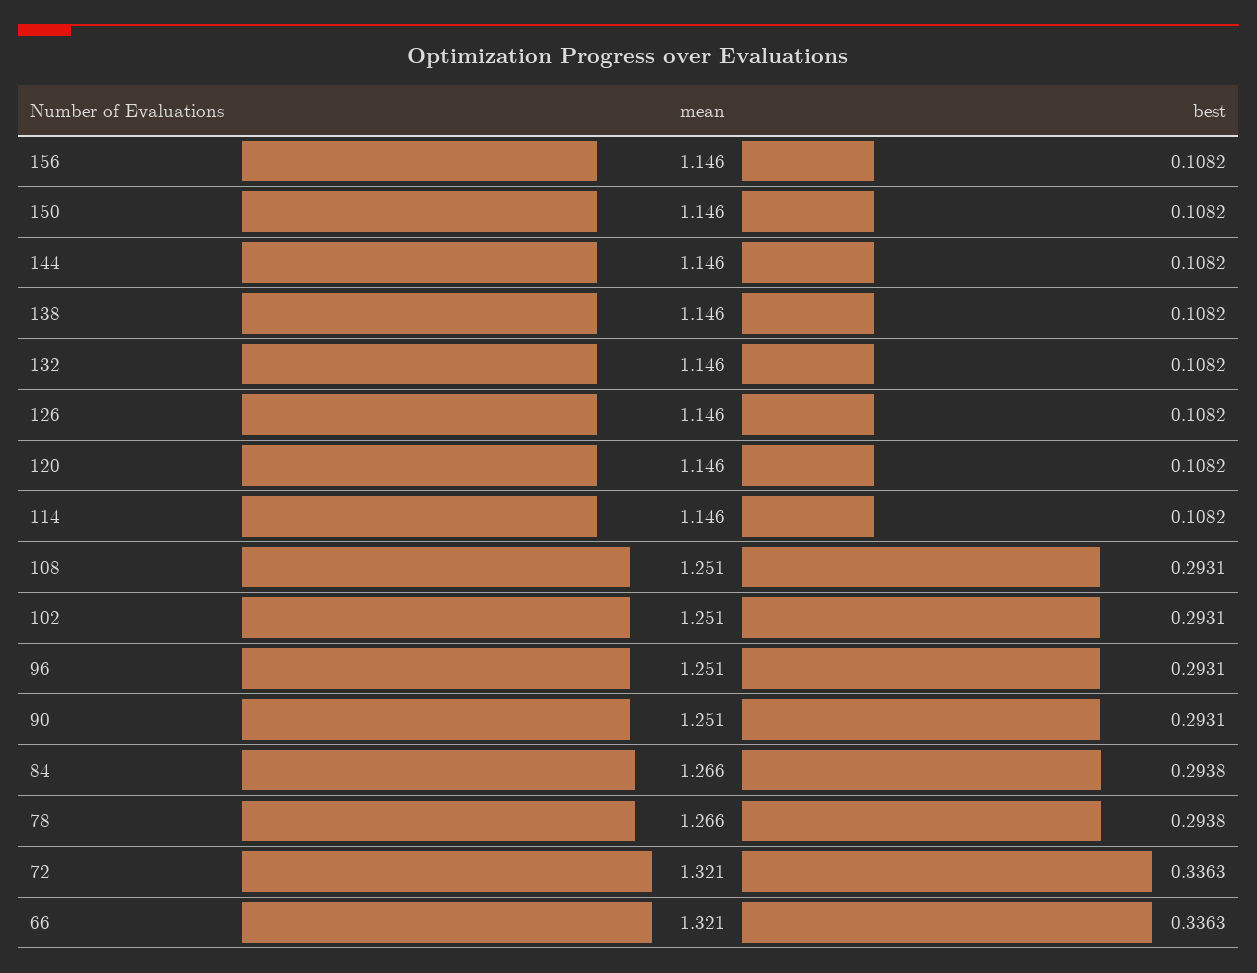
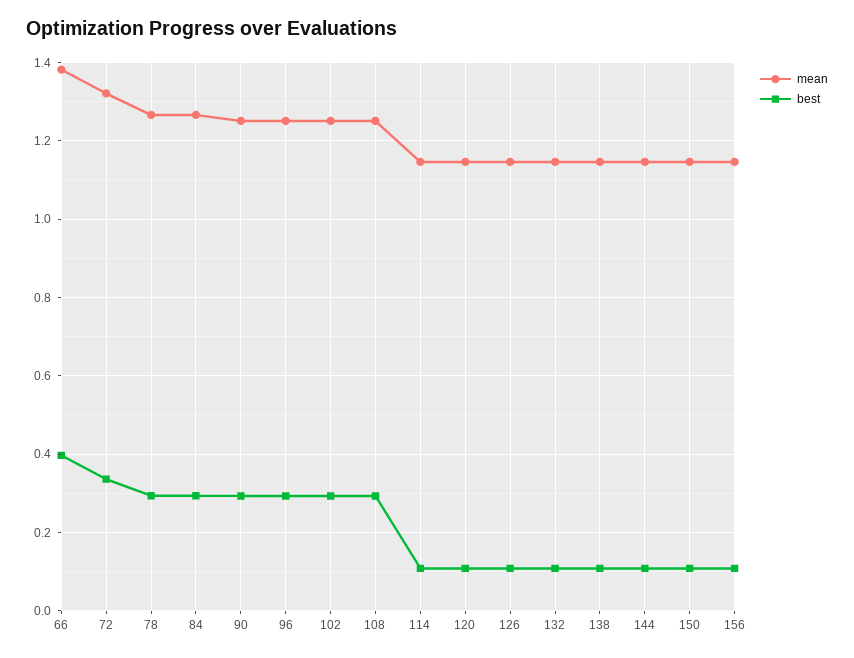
mean, 66: 1.321 -> 1.38
best, 66: 0.3363 -> 0.4

